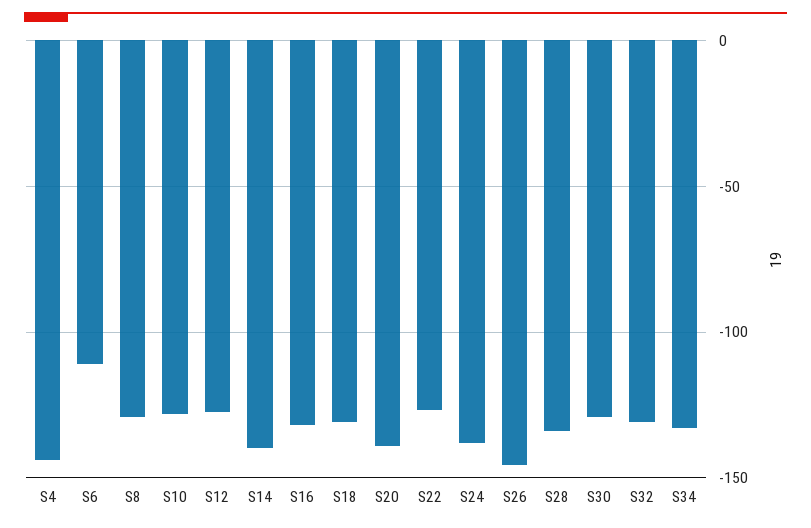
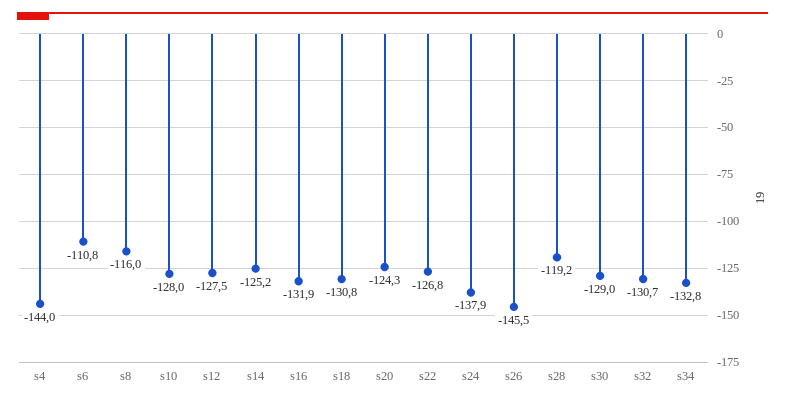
S8: -130 -> -116
S14: -140 -> -125.2
S20: -140 -> -124.3
S28: -135 -> -119.2

